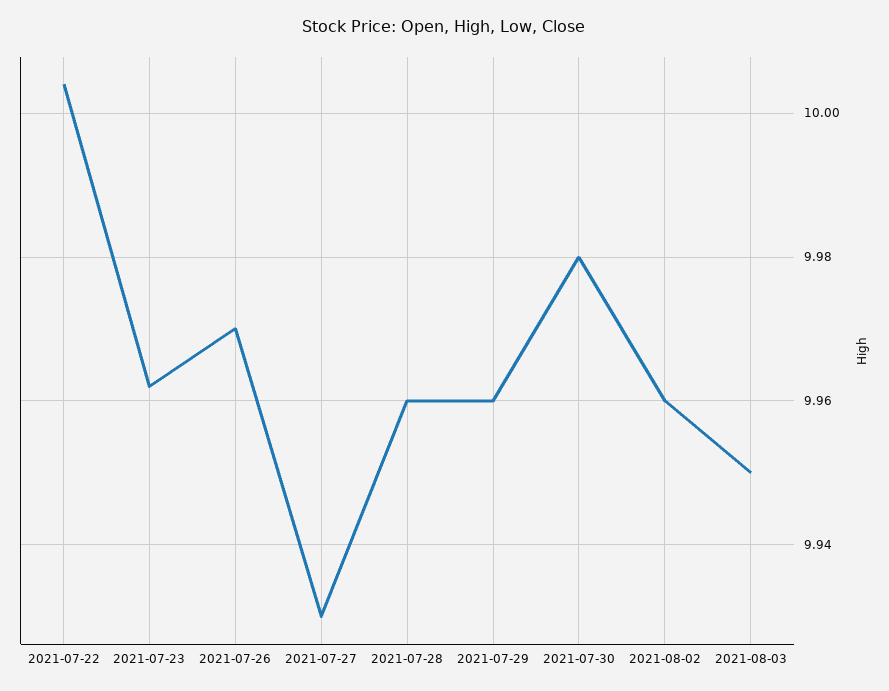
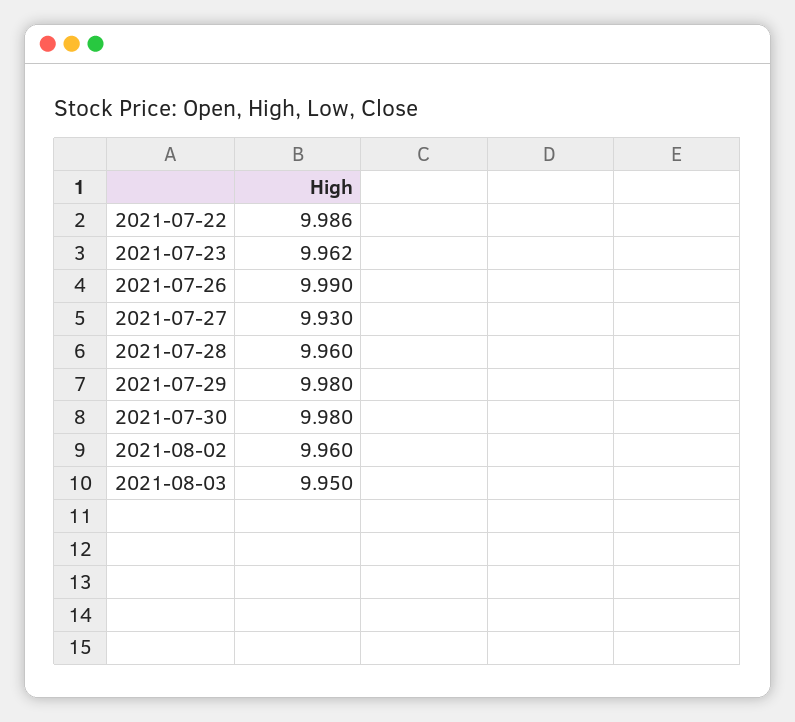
2021-07-22: 10.005 -> 9.986
2021-07-26: 9.97 -> 9.99
2021-07-29: 9.96 -> 9.98

